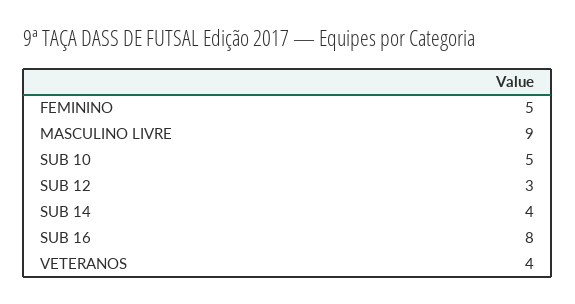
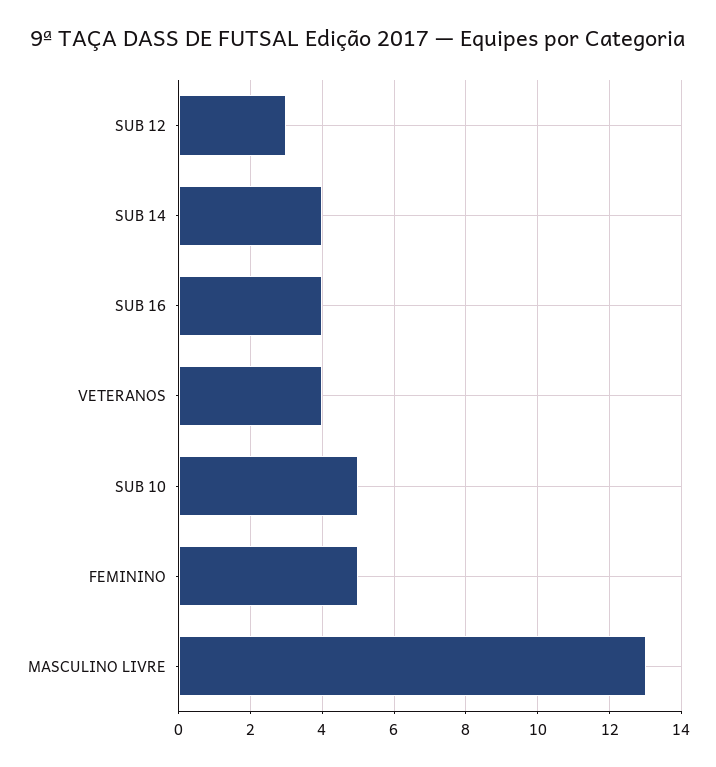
MASCULINO LIVRE: 9 -> 13
SUB 16: 8 -> 4

